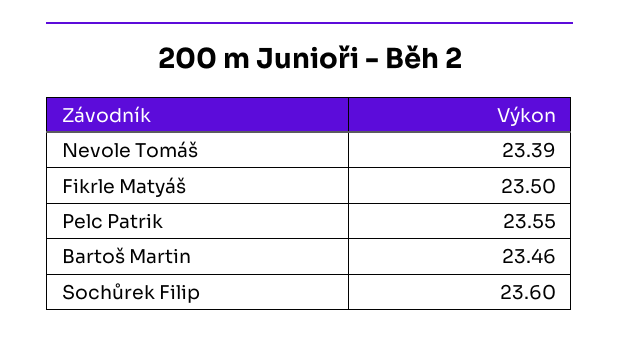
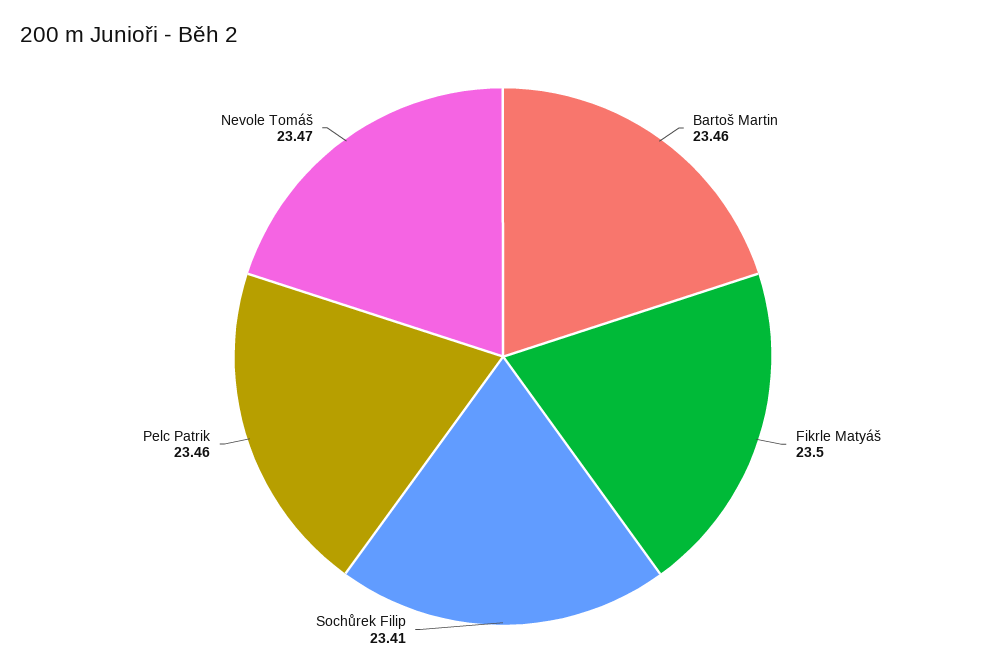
Nevole Tomáš: 23.39 -> 23.47
Pelc Patrik: 23.55 -> 23.46
Sochůrek Filip: 23.6 -> 23.41

